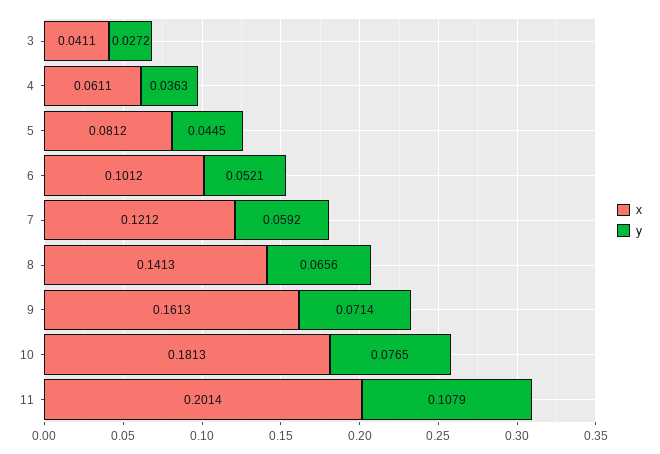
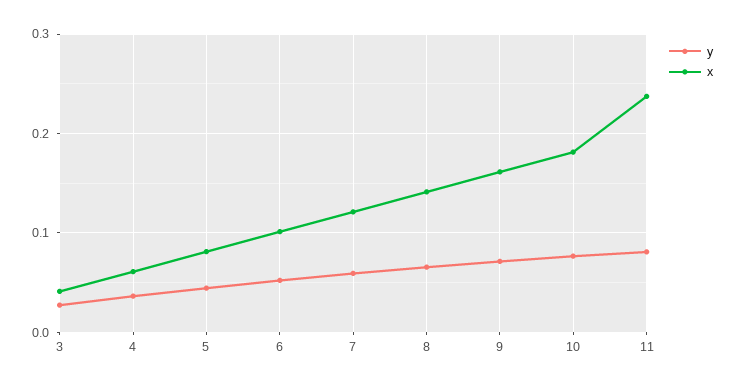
x, 11: 0.2014 -> 0.24
y, 11: 0.1079 -> 0.08

